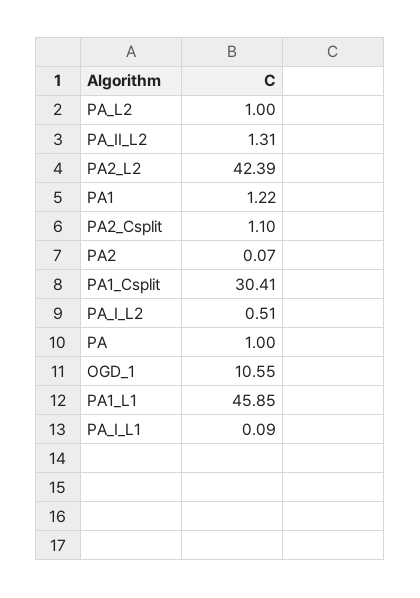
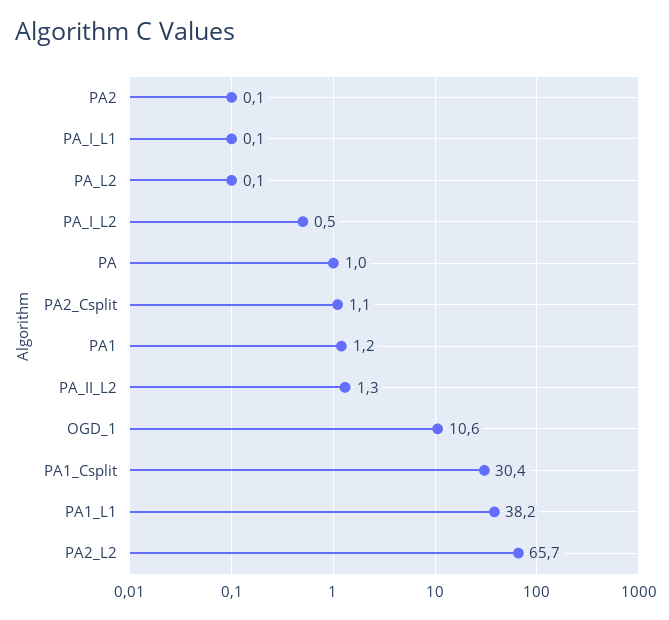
PA_L2: 1 -> 0.1
PA2_L2: 42.39 -> 65.7
PA1_L1: 45.85 -> 38.2

